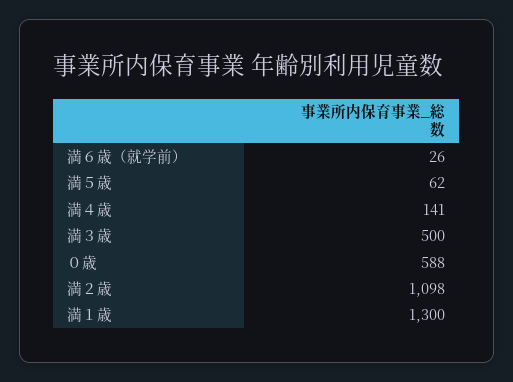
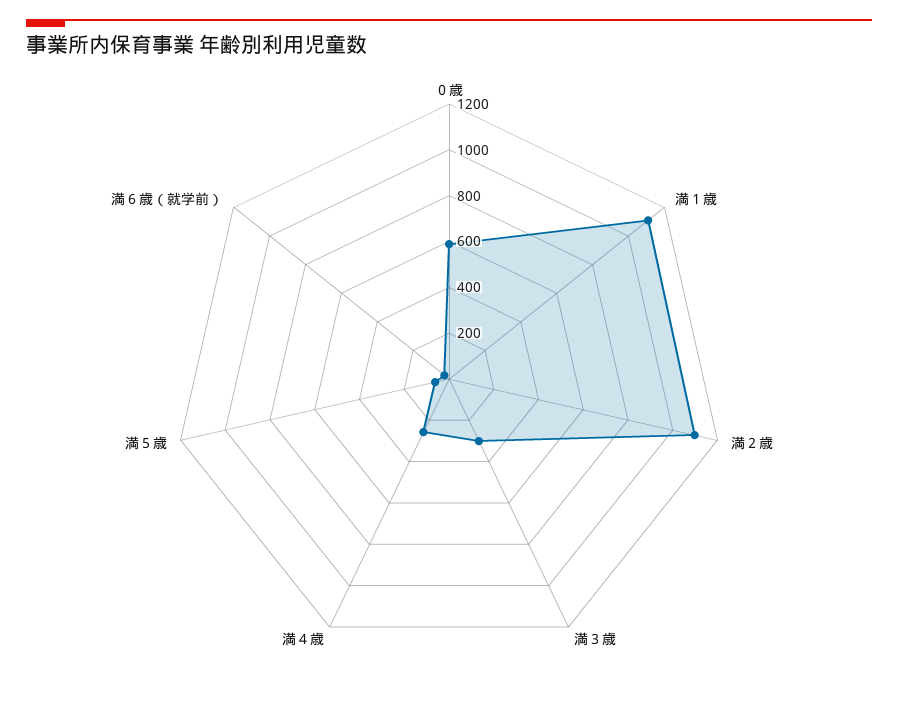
満４歳: 141 -> 250
満３歳: 500 -> 300
満１歳: 1300 -> 1100

